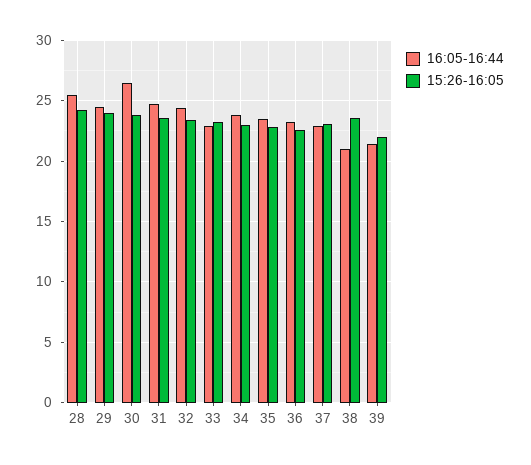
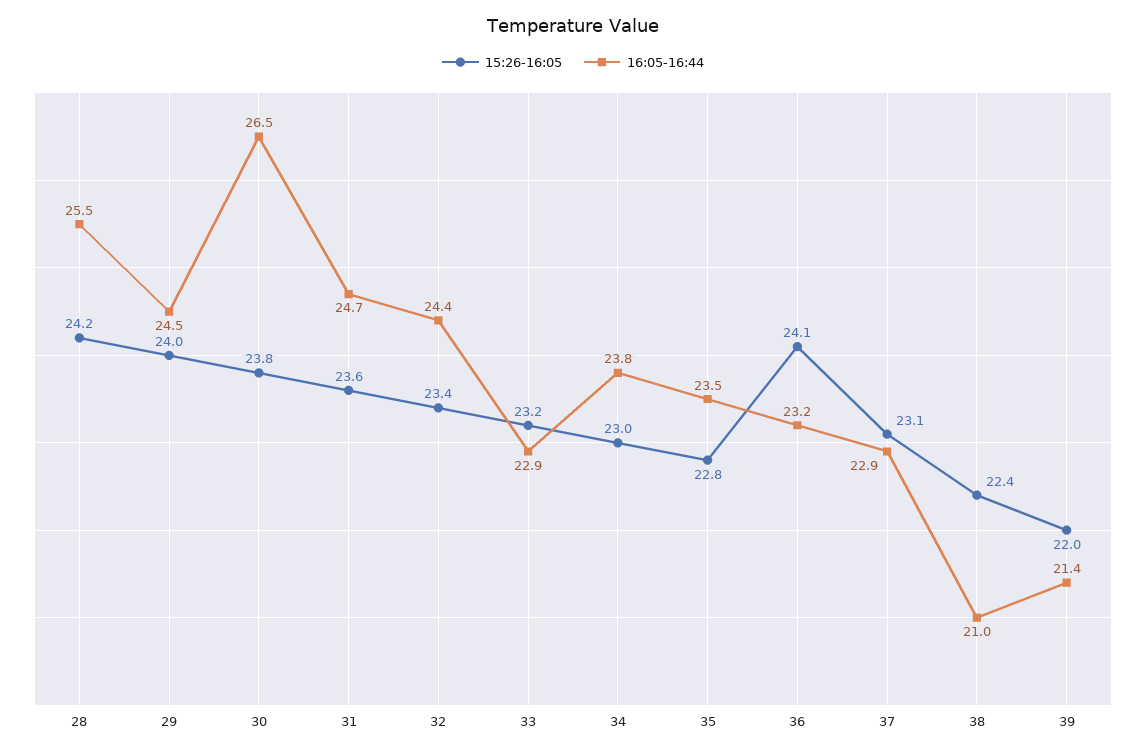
15:26-16:05, 36: 22.5 -> 24.1
15:26-16:05, 38: 23.5 -> 22.4

